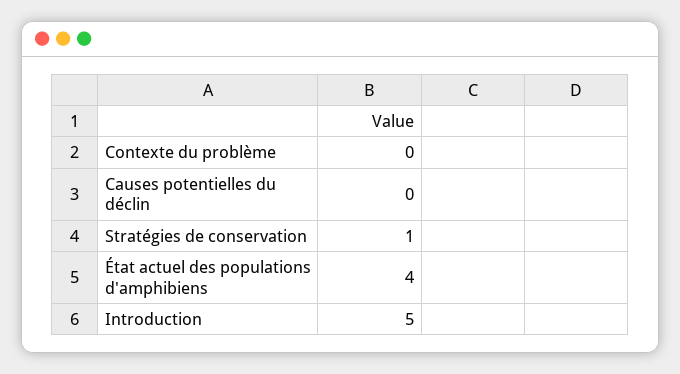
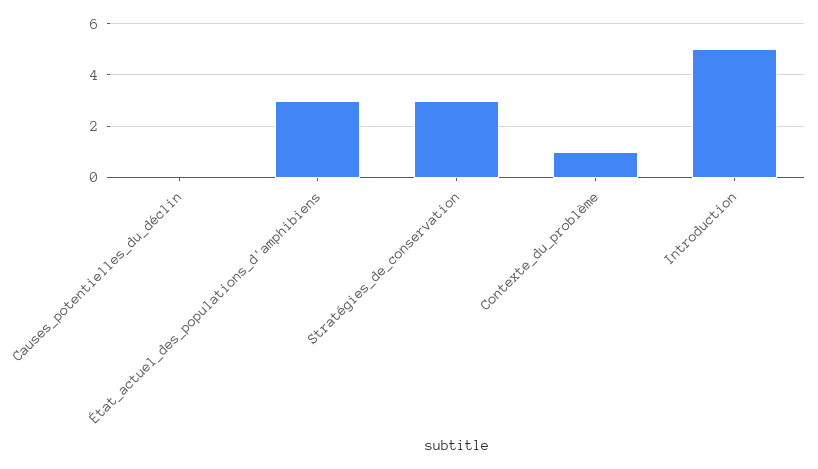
Contexte du problème: 0 -> 1
Stratégies de conservation: 1 -> 3
État actuel des populations d'amphibiens: 4 -> 3

